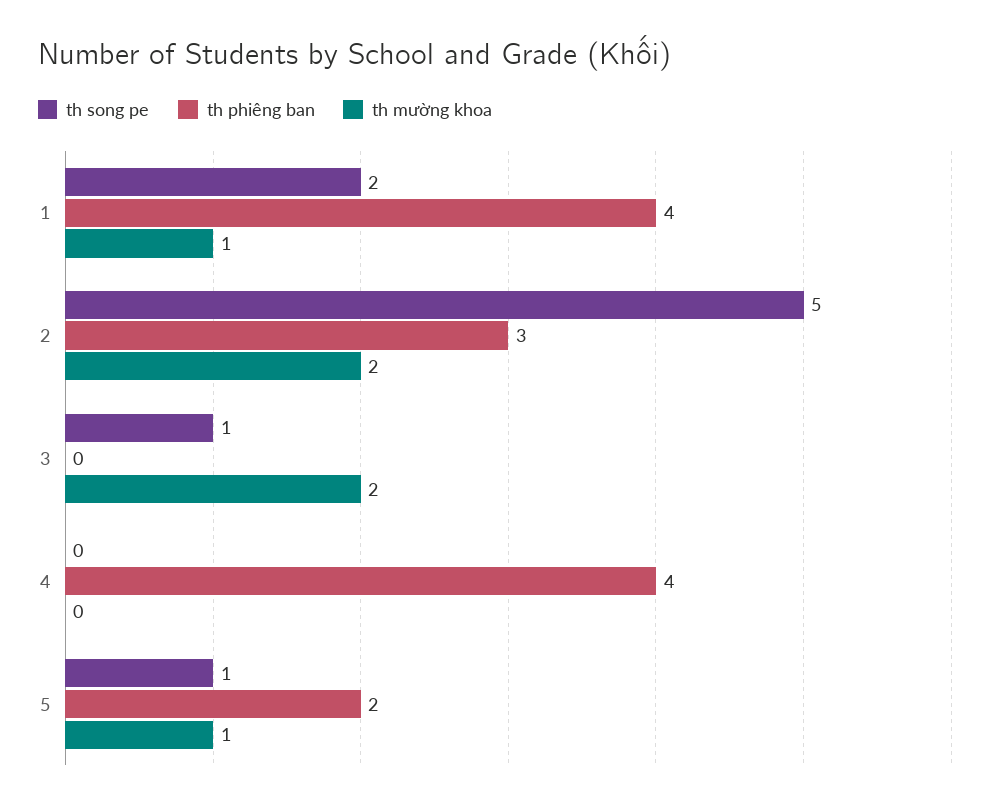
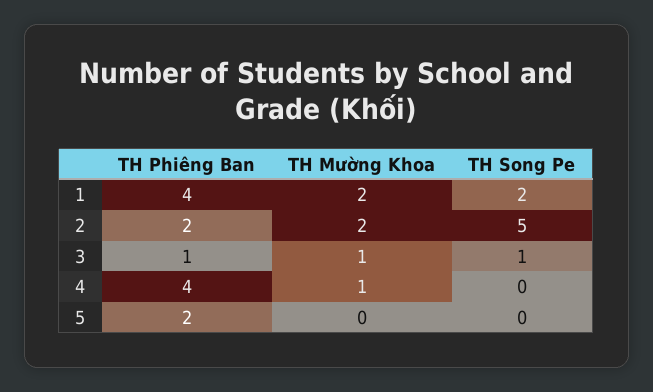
th mường khoa, 1: 1 -> 2
th phiêng ban, 2: 3 -> 2
th phiêng ban, 3: 0 -> 1
th mường khoa, 3: 2 -> 1
th mường khoa, 4: 0 -> 1
th song pe, 5: 1 -> 0
th mường khoa, 5: 1 -> 0

